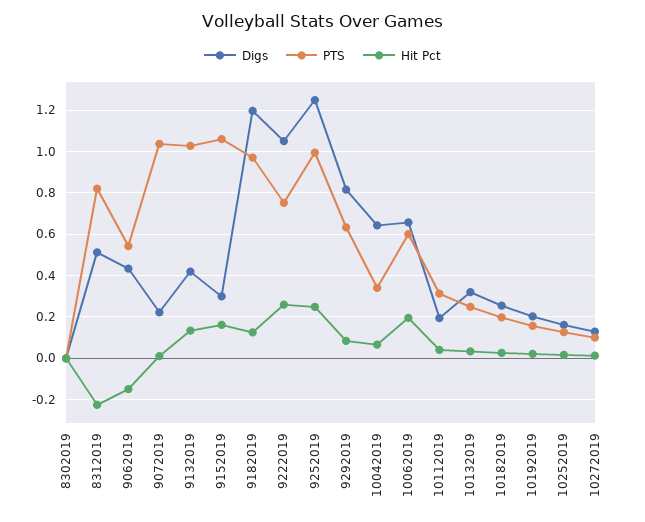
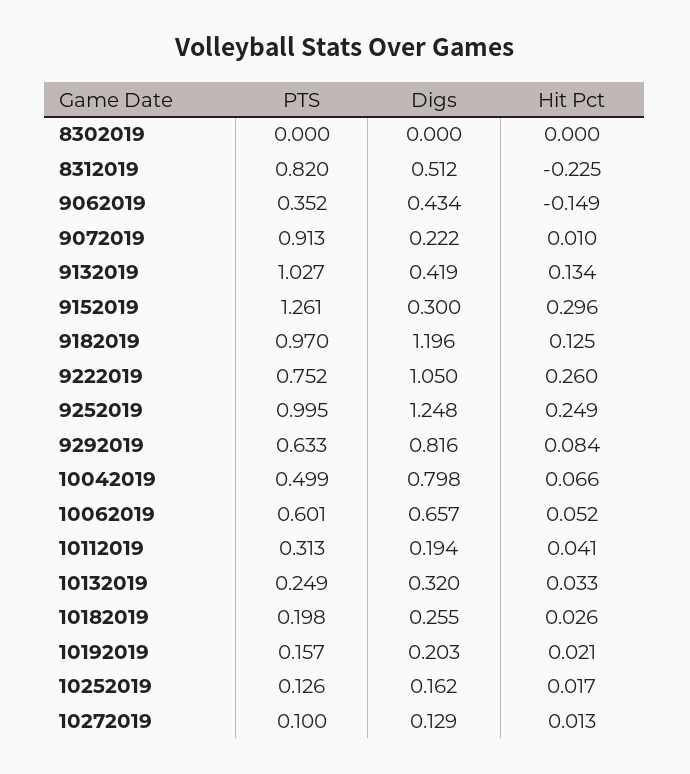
PTS, 9062019: 0.55 -> 0.352
PTS, 9072019: 1.05 -> 0.913
PTS, 9152019: 1.05 -> 1.261
Hit Pct, 9152019: 0.15 -> 0.296
Digs, 10042019: 0.65 -> 0.798
PTS, 10042019: 0.35 -> 0.499
Hit Pct, 10062019: 0.2 -> 0.052

